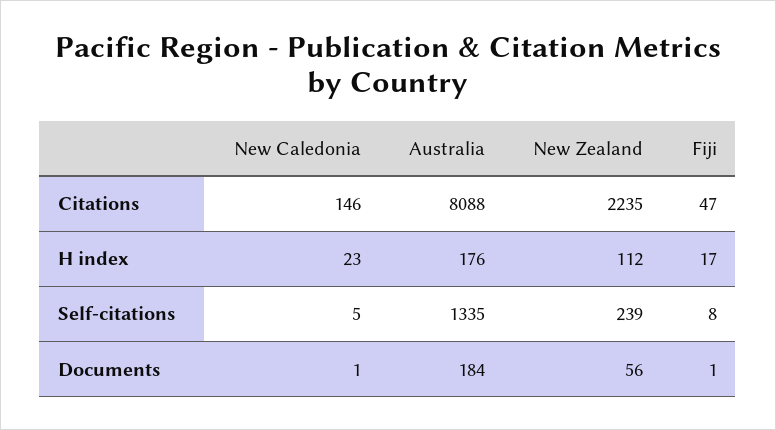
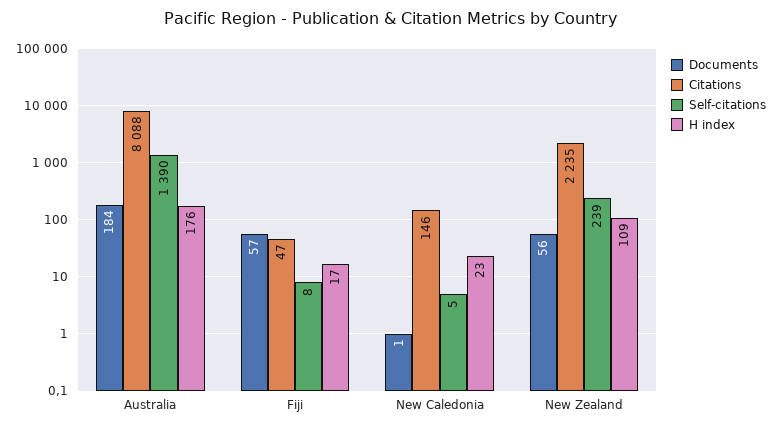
H index, New Zealand: 112 -> 109
Self-citations, Australia: 1335 -> 1390
Documents, Fiji: 1 -> 57

